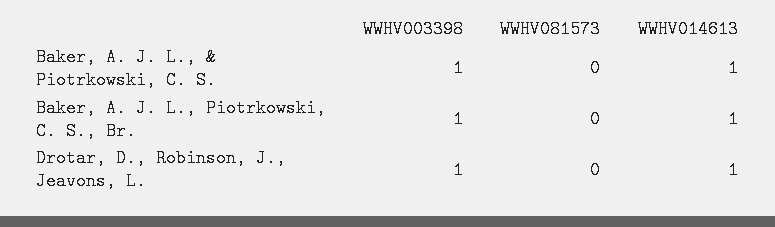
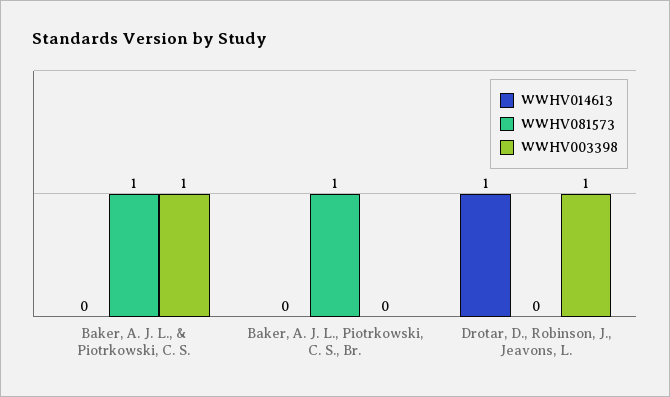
WWHV081573, Baker, A. J. L., & Piotrkowski, C. S.: 0 -> 1
WWHV014613, Baker, A. J. L., & Piotrkowski, C. S.: 1 -> 0
WWHV003398, Baker, A. J. L., Piotrkowski, C. S., Br.: 1 -> 0
WWHV081573, Baker, A. J. L., Piotrkowski, C. S., Br.: 0 -> 1
WWHV014613, Baker, A. J. L., Piotrkowski, C. S., Br.: 1 -> 0

